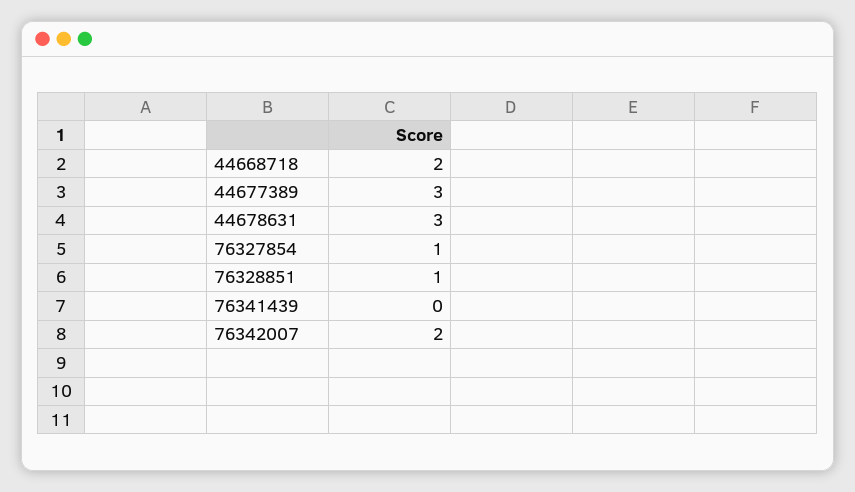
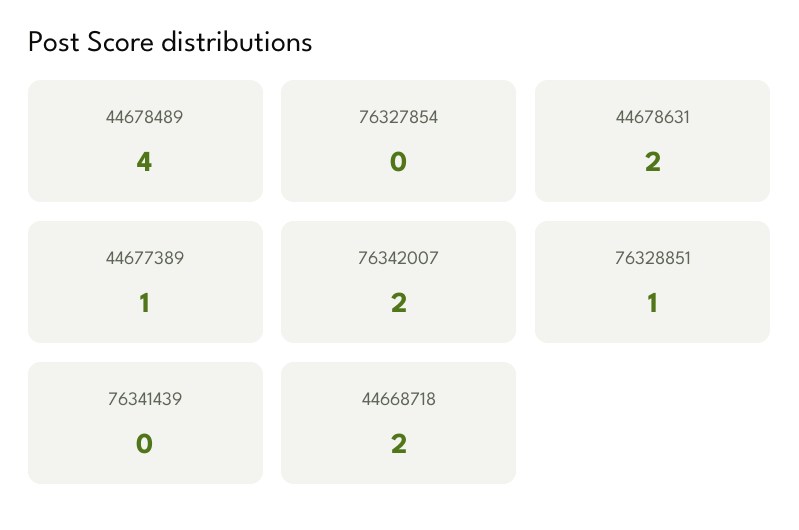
44677389: 3 -> 1
44678631: 3 -> 2
76327854: 1 -> 0
44678489: none -> 4

